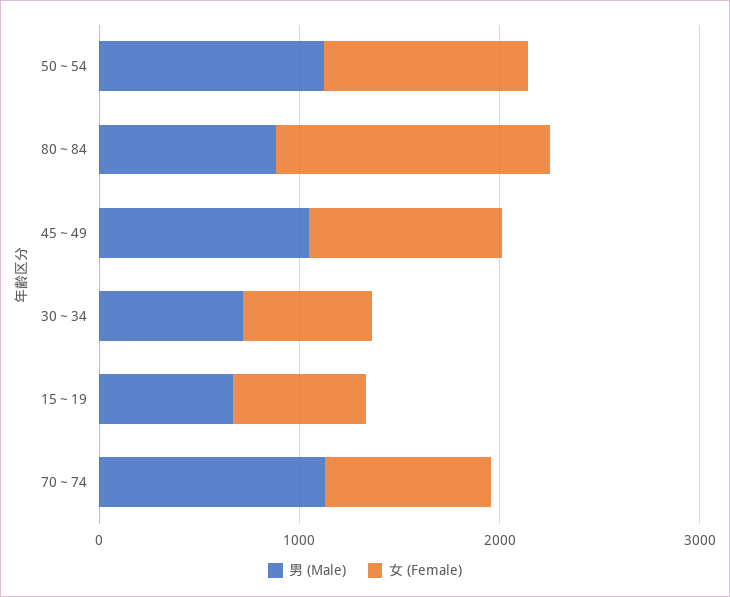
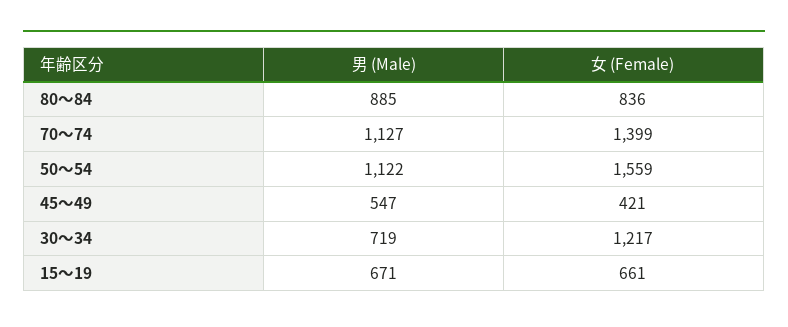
女 (Female), 50～54: 1000 -> 1559
女 (Female), 80～84: 1400 -> 836
男 (Male), 45～49: 1000 -> 547
女 (Female), 45～49: 1000 -> 421
女 (Female), 30～34: 600 -> 1217
女 (Female), 70～74: 800 -> 1399

